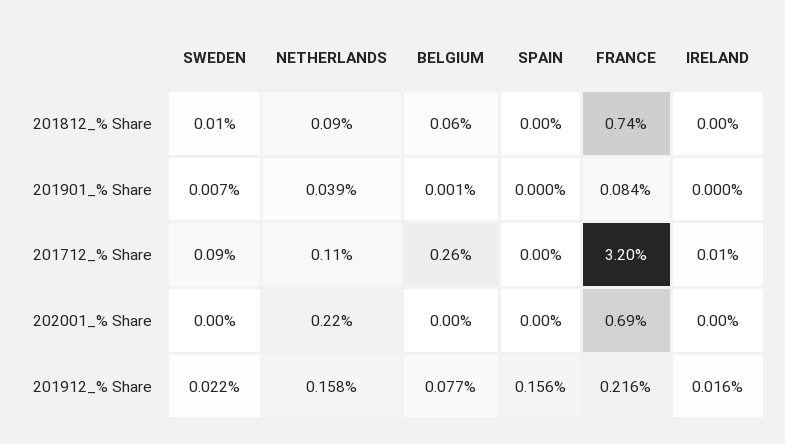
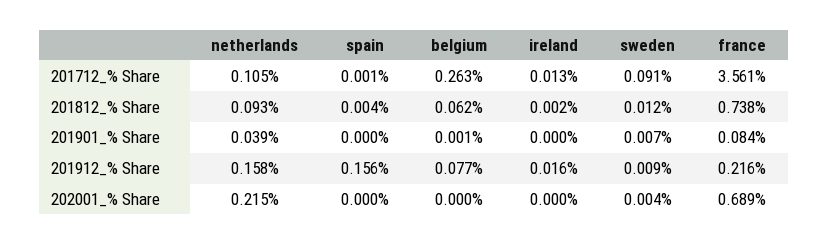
FRANCE, 201712_% Share: 3.2 -> 3.561
SWEDEN, 201912_% Share: 0.022 -> 0.009

